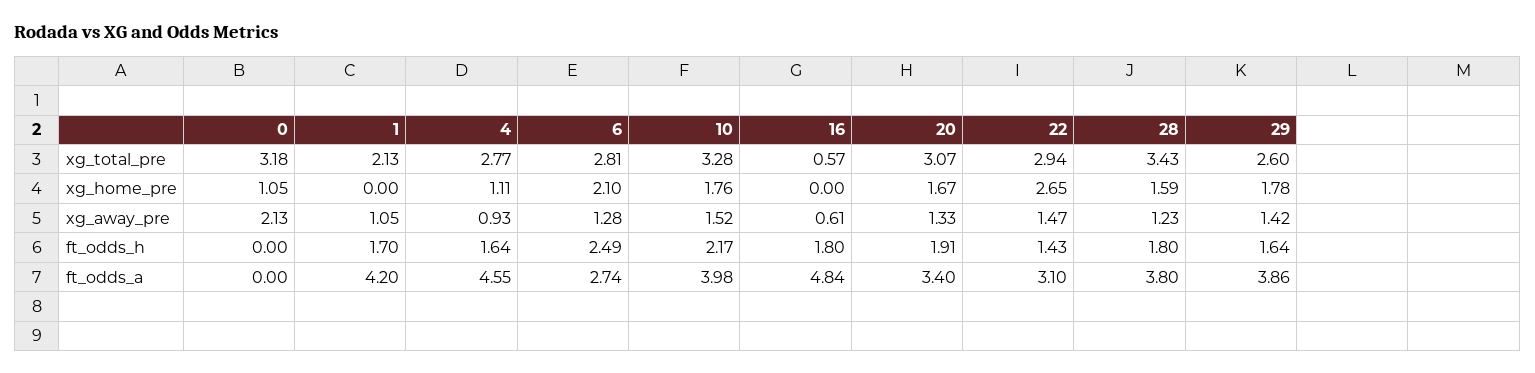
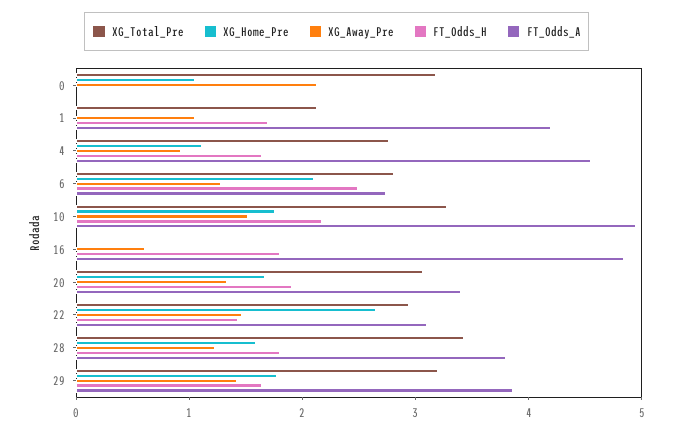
xg_total_pre, 16: 0.57 -> 0
xg_total_pre, 29: 2.6 -> 3.2
ft_odds_a, 10: 3.98 -> 5

